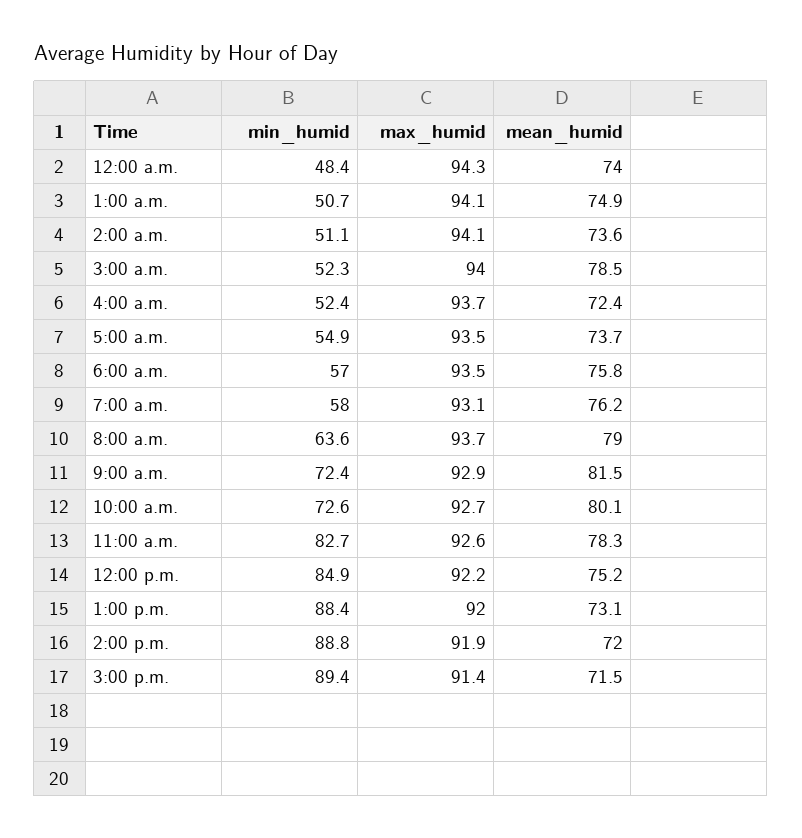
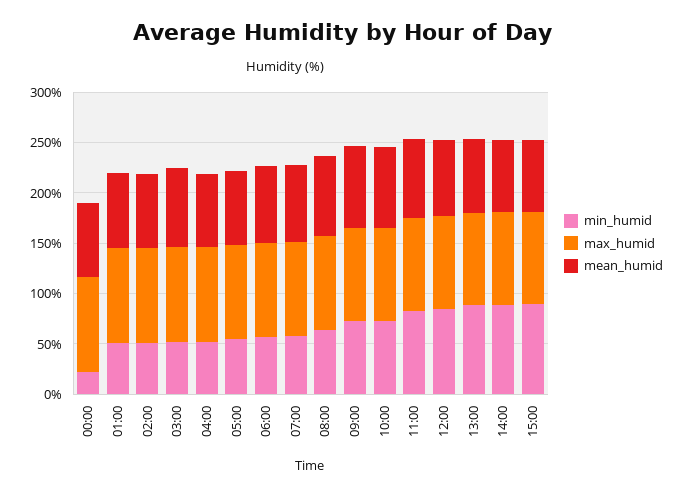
min_humid, 12:00 a.m.: 48.4 -> 20

